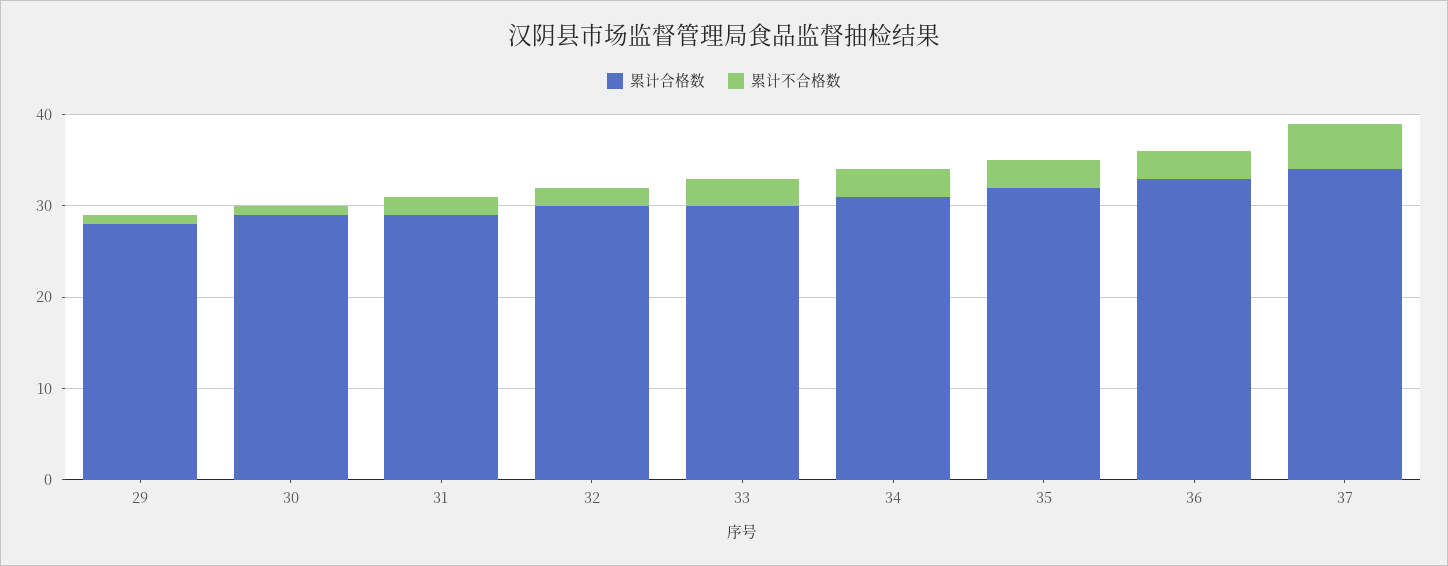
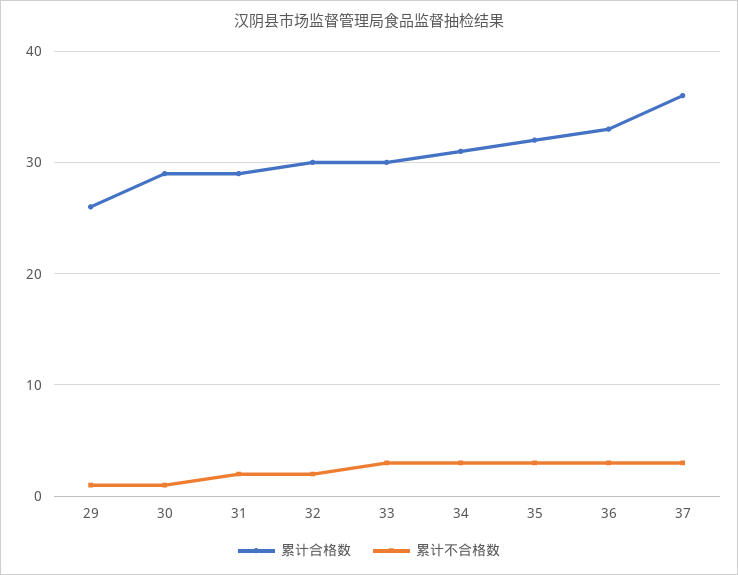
累计合格数, 29: 28 -> 26
累计合格数, 37: 34 -> 36
累计不合格数, 37: 5 -> 3

